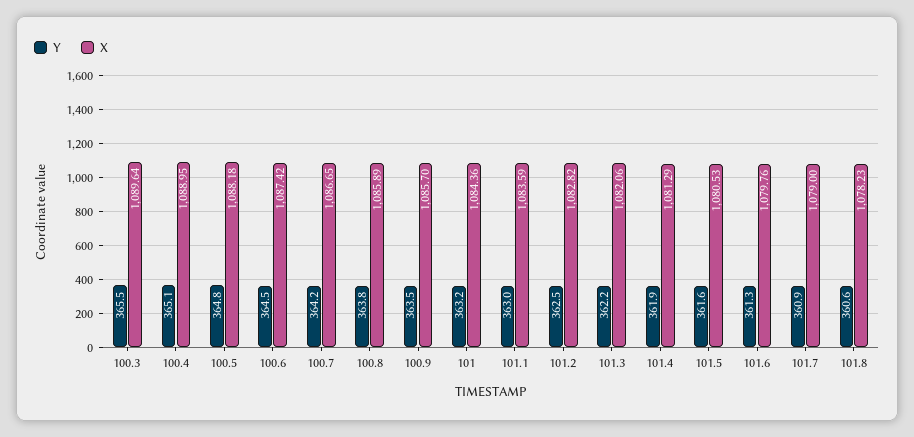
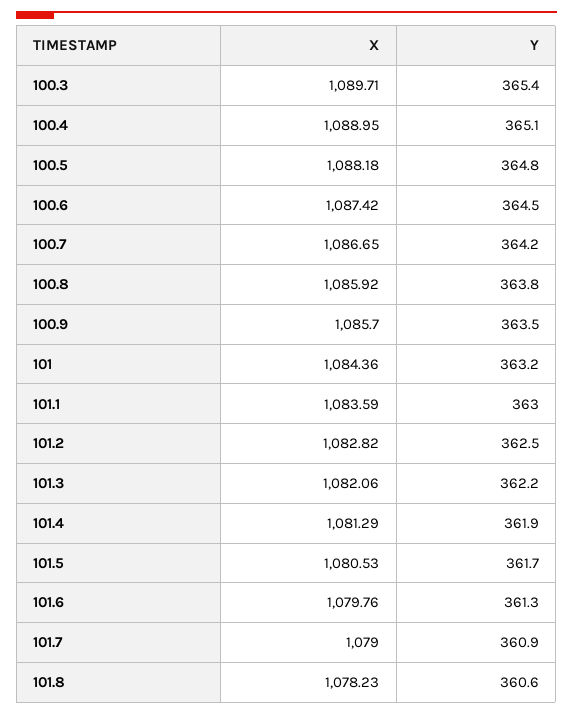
Y, 100.3: 365.5 -> 365.4
X, 100.3: 1089.64 -> 1089.71
X, 100.8: 1085.89 -> 1085.92
Y, 101.5: 361.6 -> 361.7

